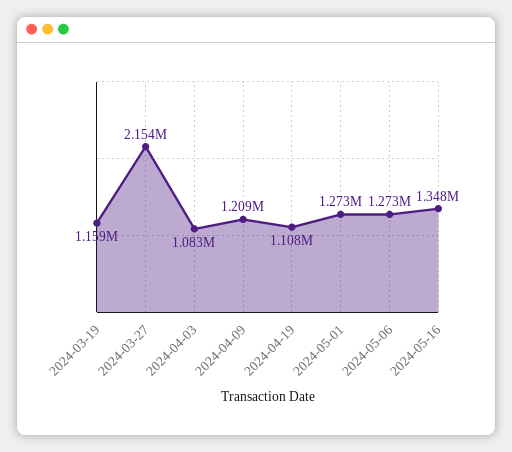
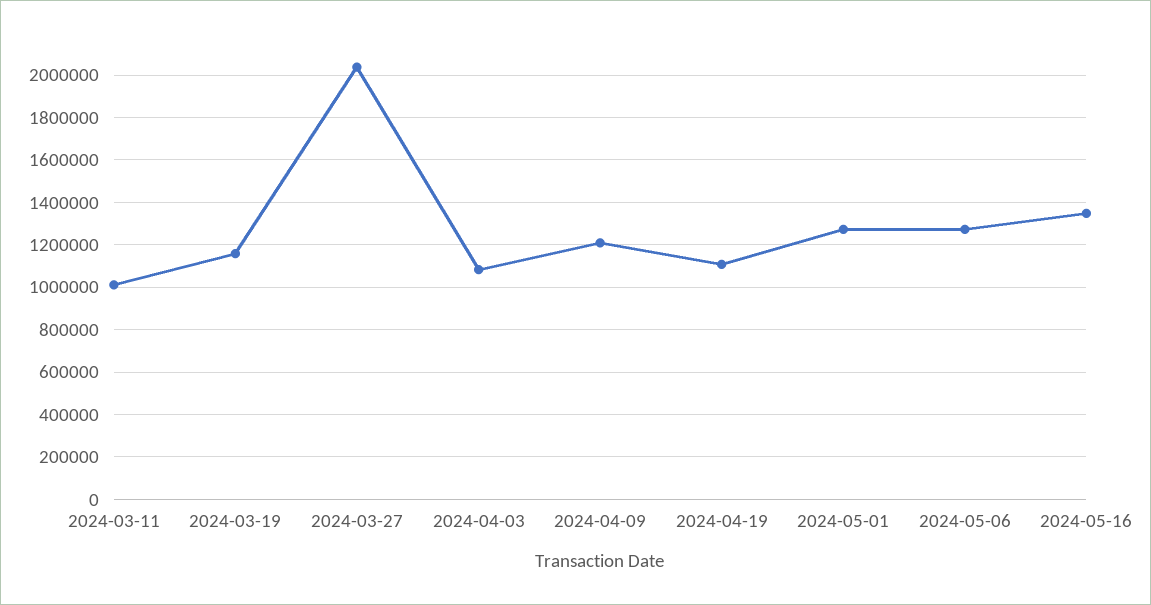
2024-03-27: 2154000 -> 2050000
2024-03-11: none -> 1000000

